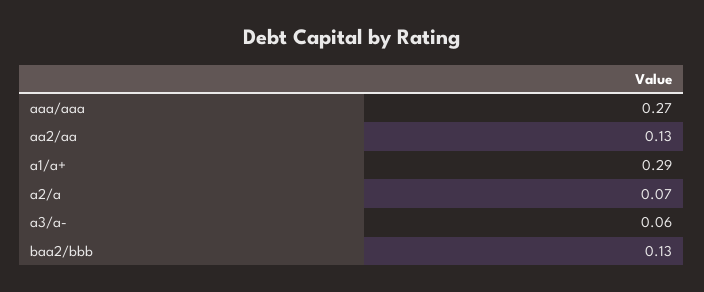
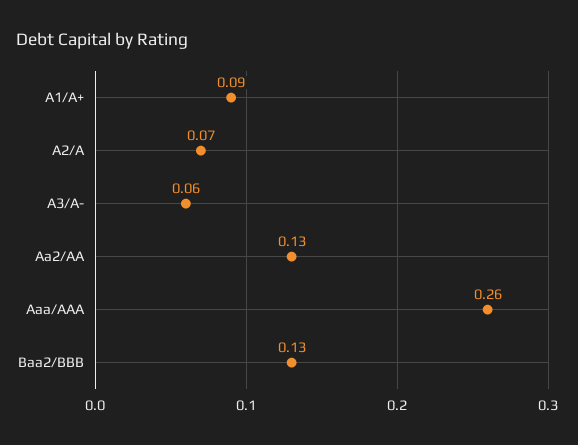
aaa/aaa: 0.27 -> 0.26
a1/a+: 0.29 -> 0.09

